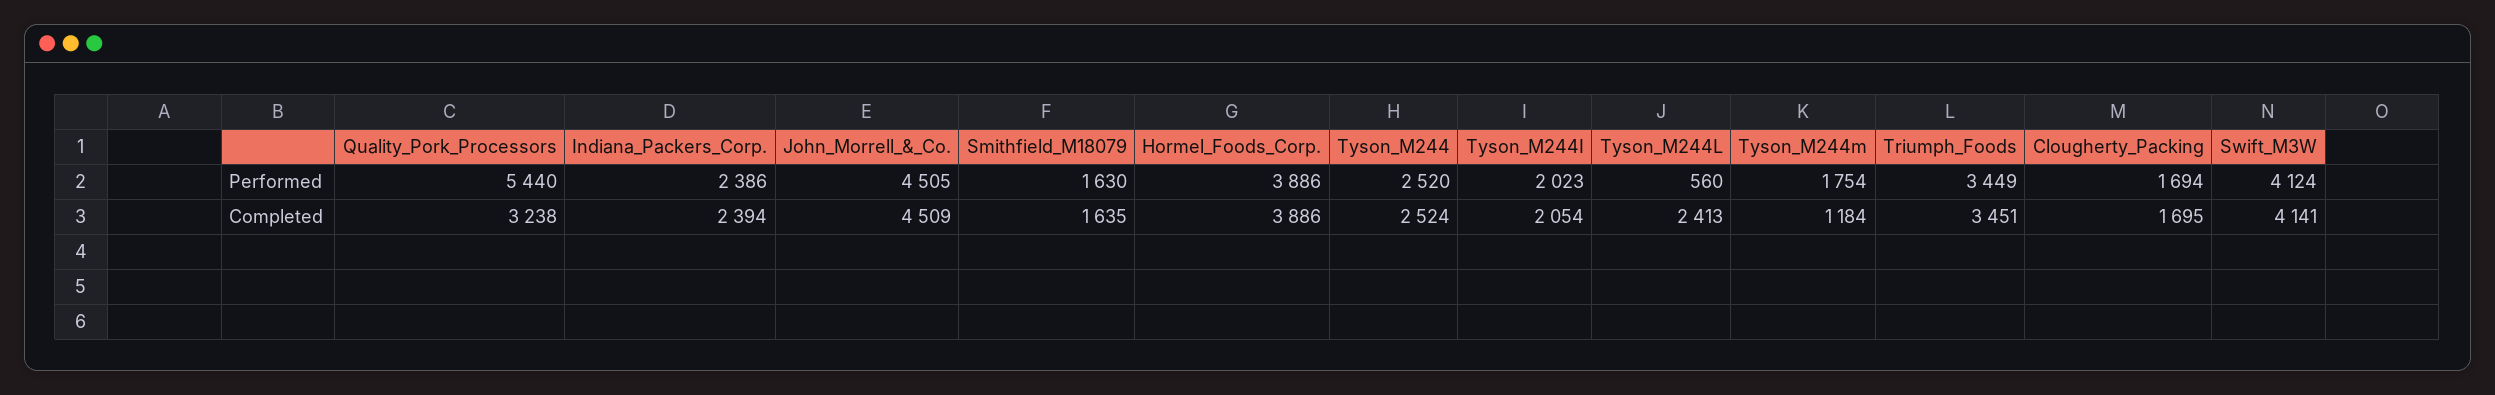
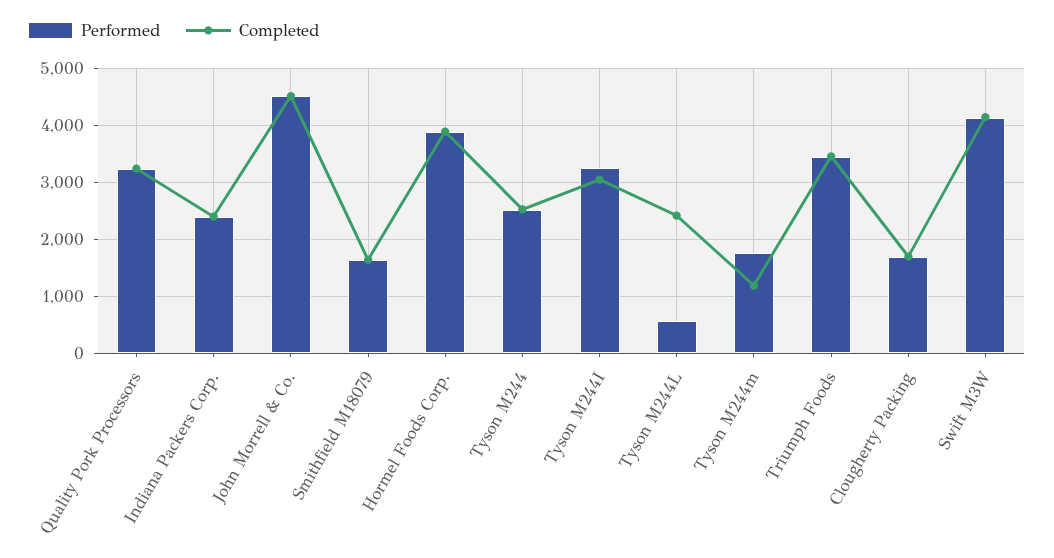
Performed, Quality_Pork_Processors: 5440 -> 3200
Performed, Tyson_M244I: 2023 -> 3200
Completed, Tyson_M244I: 2054 -> 3000

